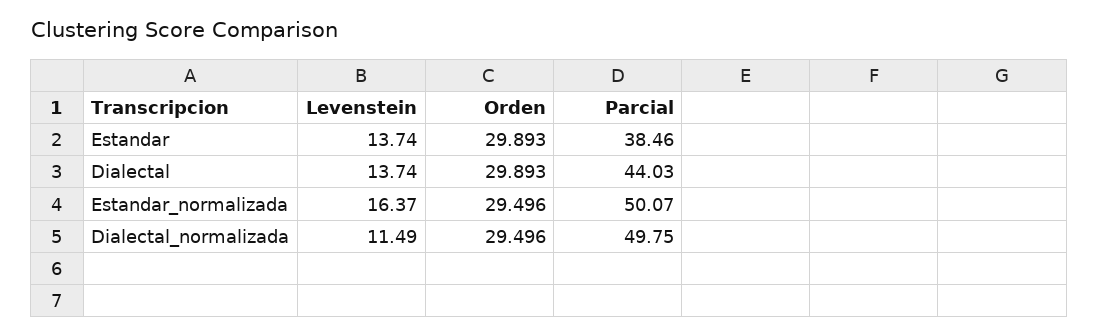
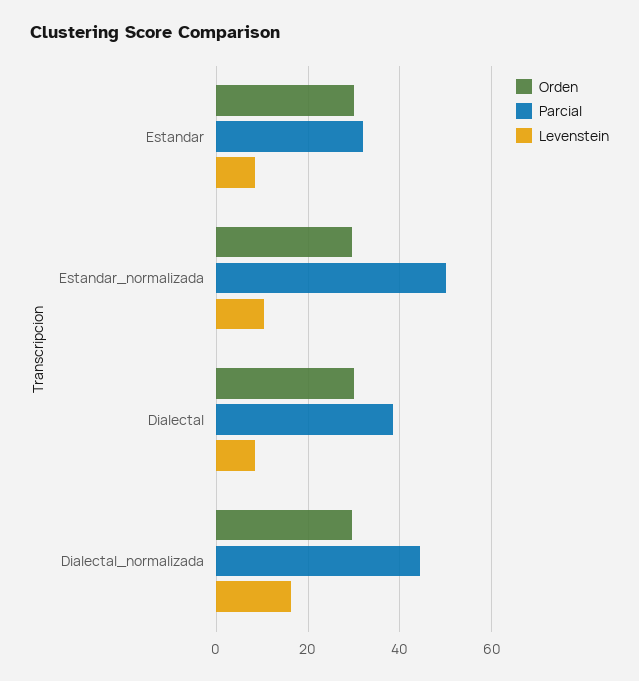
Levenstein, Estandar: 13.74 -> 8
Parcial, Estandar: 38.46 -> 32
Levenstein, Dialectal: 13.74 -> 8
Parcial, Dialectal: 44.03 -> 38
Levenstein, Estandar_normalizada: 16.37 -> 10
Levenstein, Dialectal_normalizada: 11.49 -> 16
Parcial, Dialectal_normalizada: 49.75 -> 44

